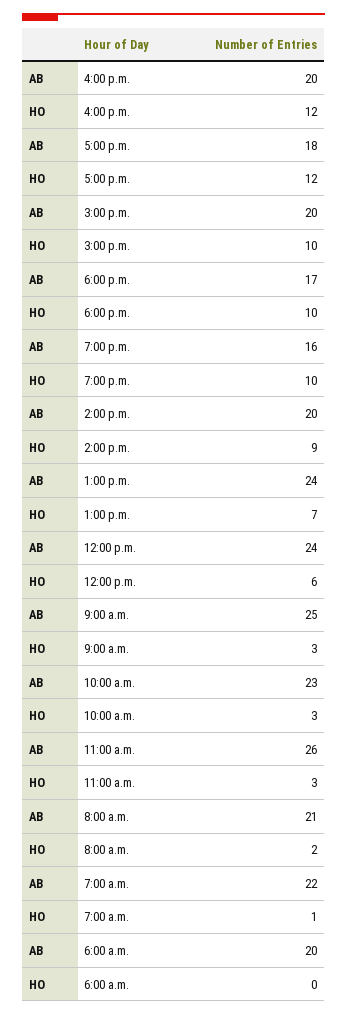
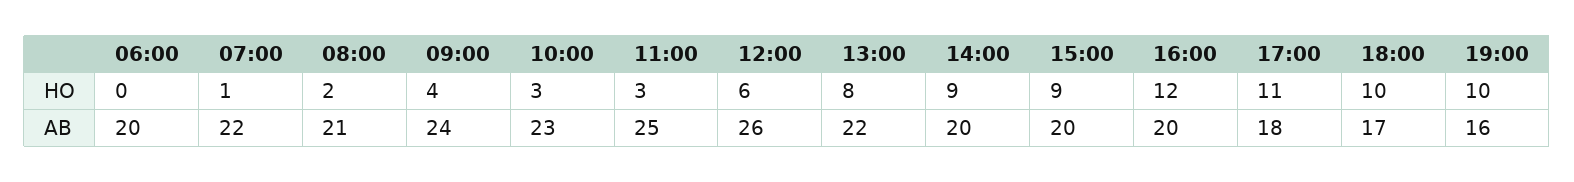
HO, 5:00 p.m.: 12 -> 11
HO, 3:00 p.m.: 10 -> 9
AB, 1:00 p.m.: 24 -> 22
HO, 1:00 p.m.: 7 -> 8
AB, 12:00 p.m.: 24 -> 26
AB, 9:00 a.m.: 25 -> 24
HO, 9:00 a.m.: 3 -> 4
AB, 11:00 a.m.: 26 -> 25

